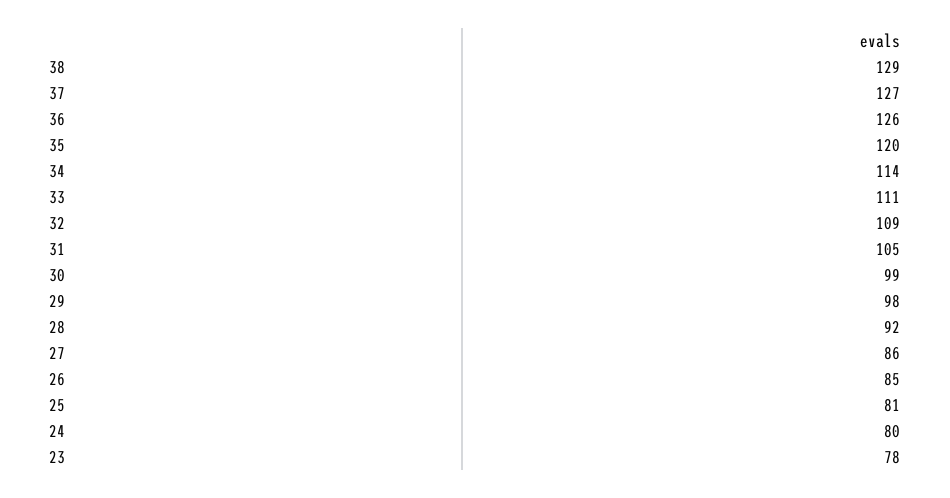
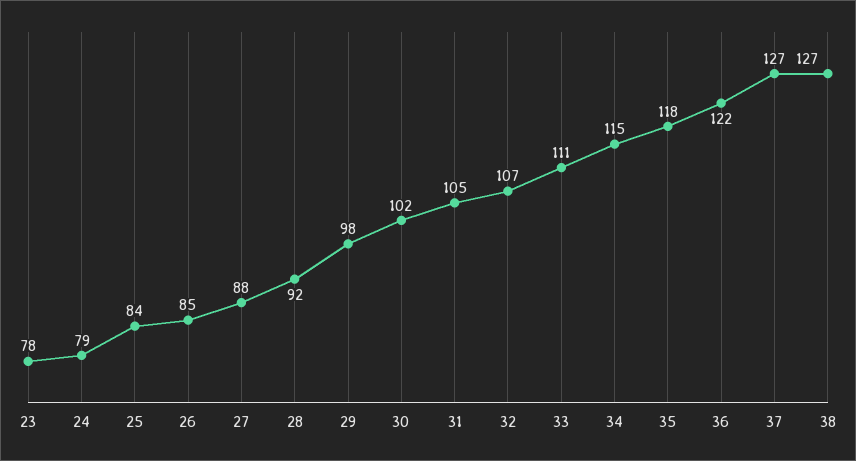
38: 129 -> 127
36: 126 -> 122
35: 120 -> 118
34: 114 -> 115
32: 109 -> 107
30: 99 -> 102
27: 86 -> 88
25: 81 -> 84
24: 80 -> 79

